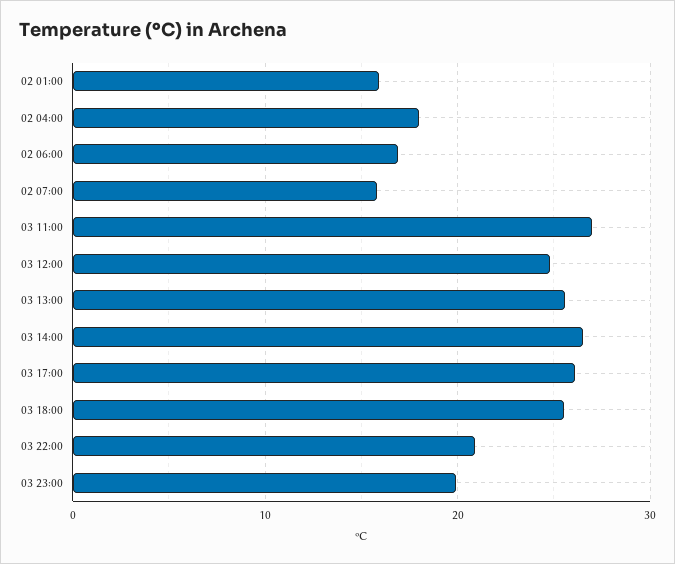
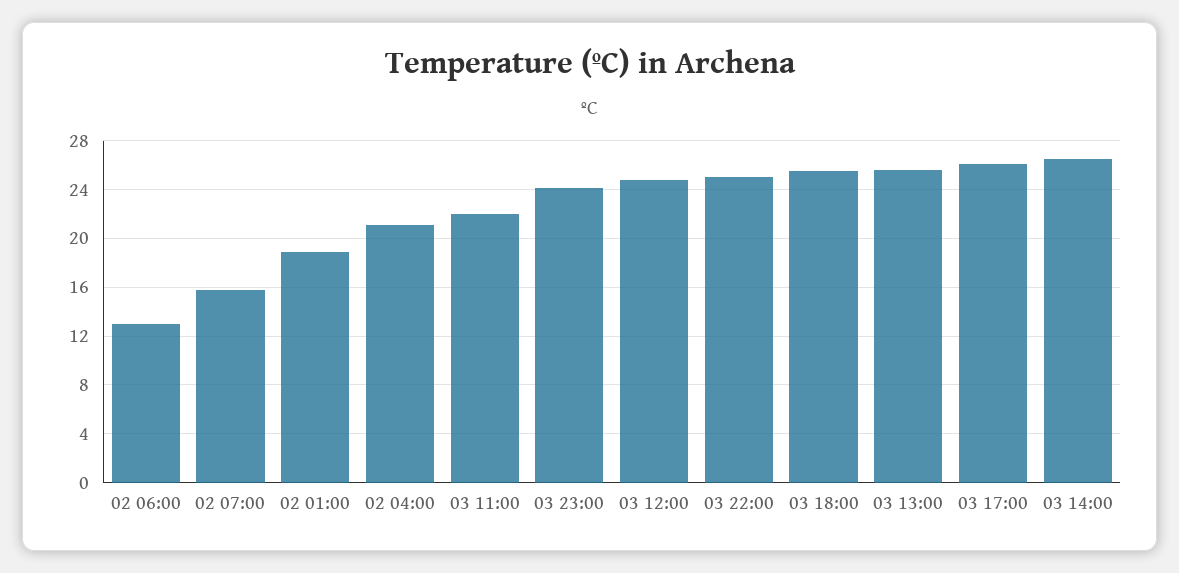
02 01:00: 16 -> 19
02 04:00: 18 -> 21
02 06:00: 17 -> 13
03 11:00: 27 -> 22
03 22:00: 21 -> 25
03 23:00: 20 -> 24

